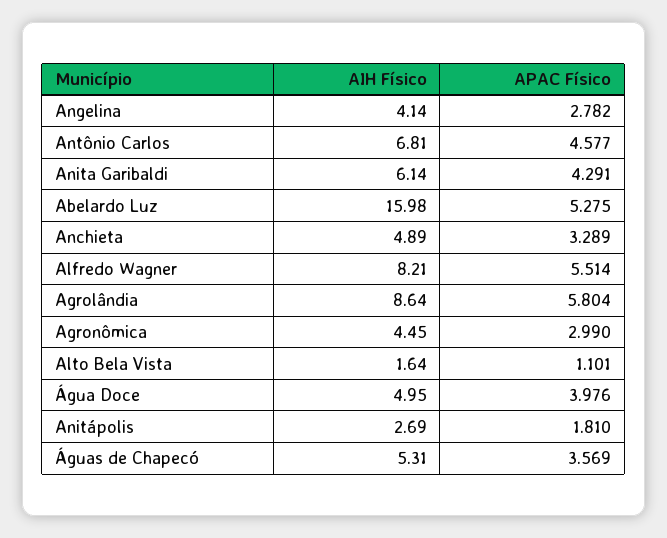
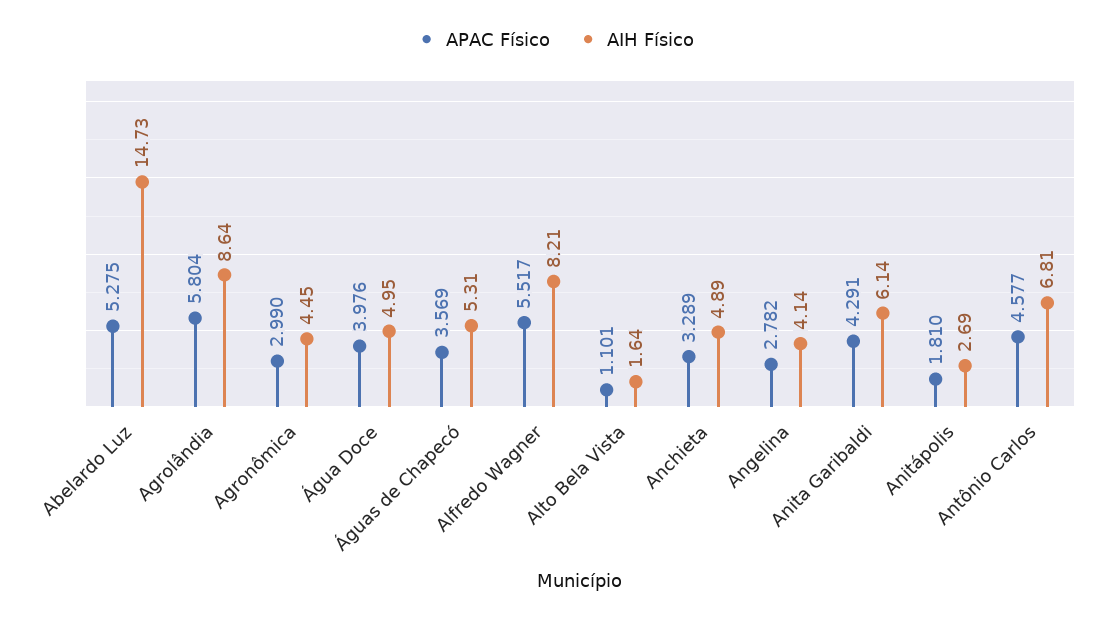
AIH Físico, Abelardo Luz: 15.98 -> 14.73
APAC Físico, Alfredo Wagner: 5.514 -> 5.517

